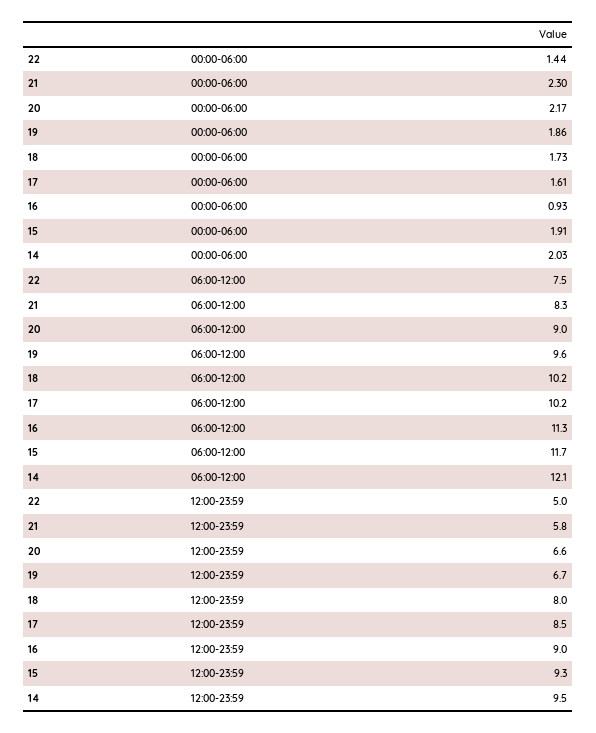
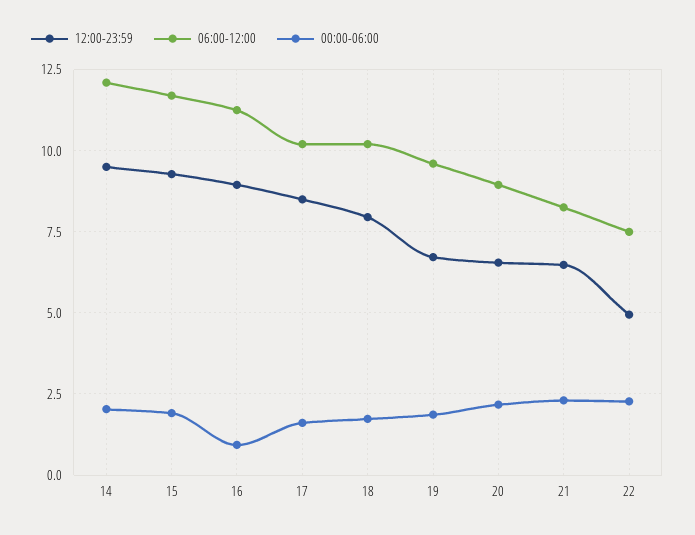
00:00-06:00, 22: 1.44 -> 2.25
12:00-23:59, 21: 5.8 -> 6.5

